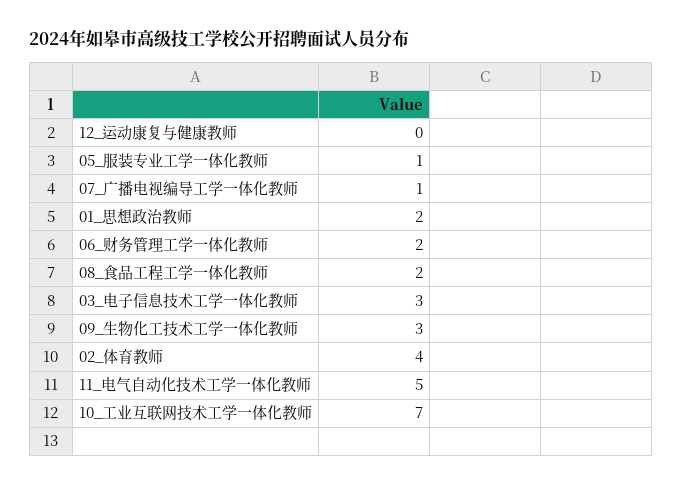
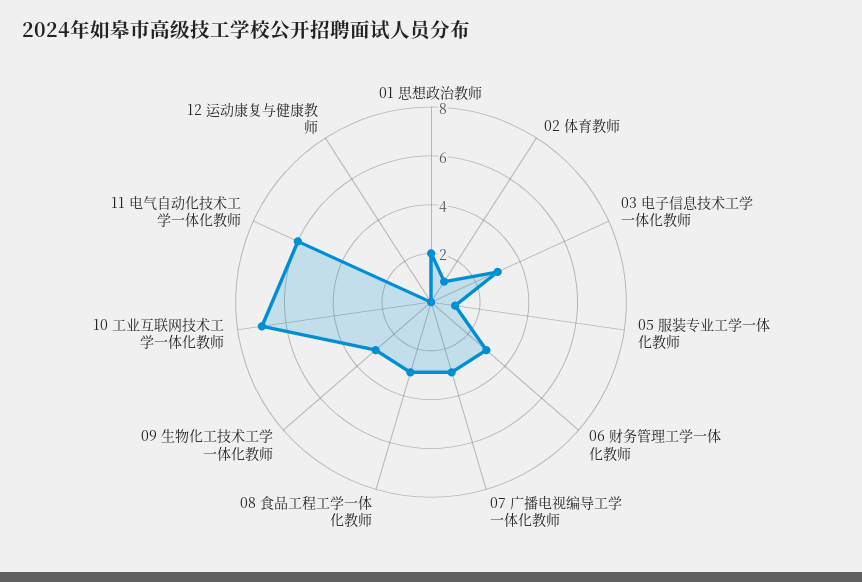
07_广播电视编导工学一体化教师: 1 -> 3
06_财务管理工学一体化教师: 2 -> 3
08_食品工程工学一体化教师: 2 -> 3
02_体育教师: 4 -> 1
11_电气自动化技术工学一体化教师: 5 -> 6

